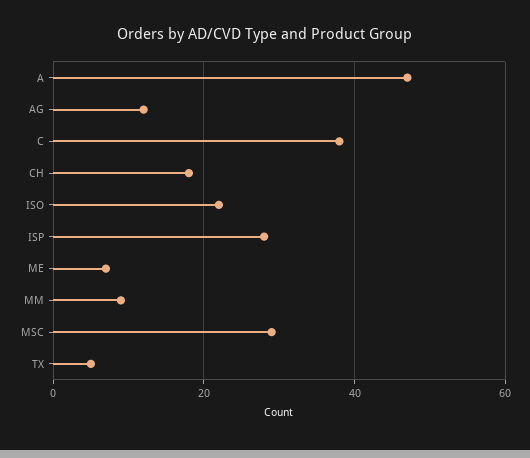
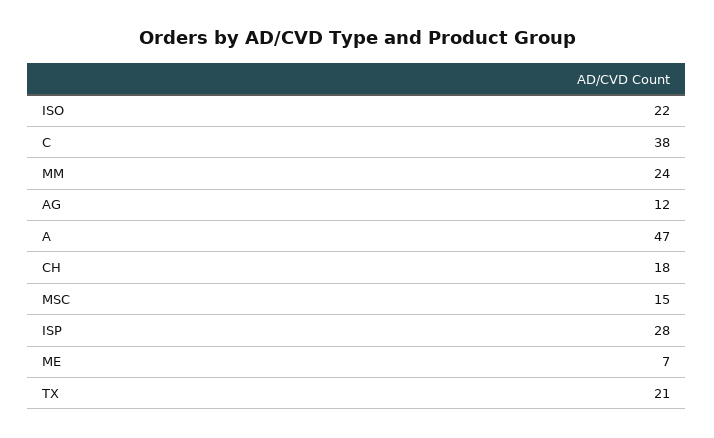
MM: 10 -> 24
MSC: 30 -> 15
TX: 5 -> 21

